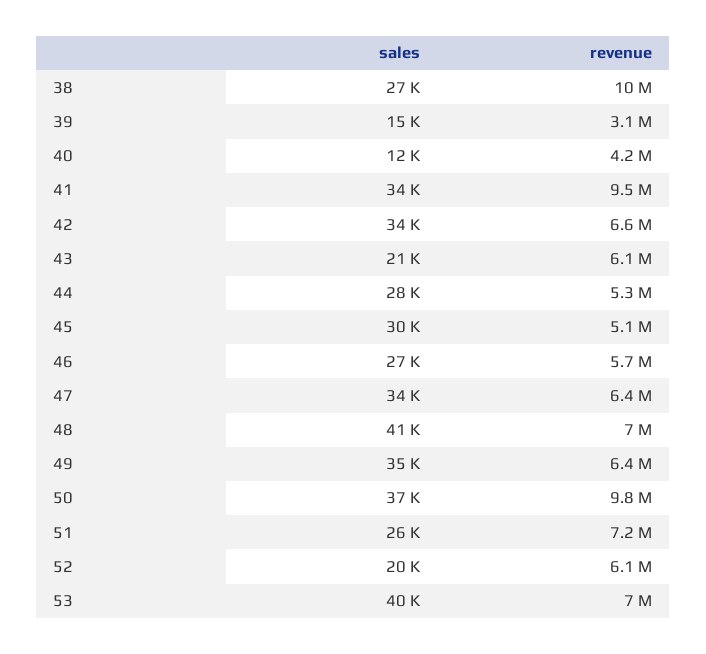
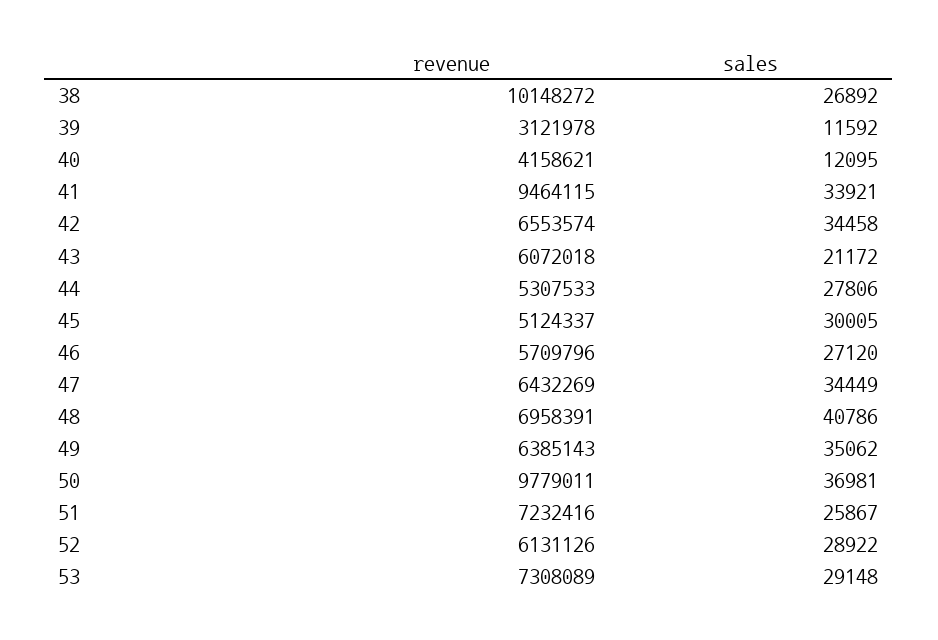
sales, 39: 15000 -> 11592
sales, 52: 20000 -> 28922
sales, 53: 40000 -> 29148
revenue, 53: 7000000 -> 7308089

